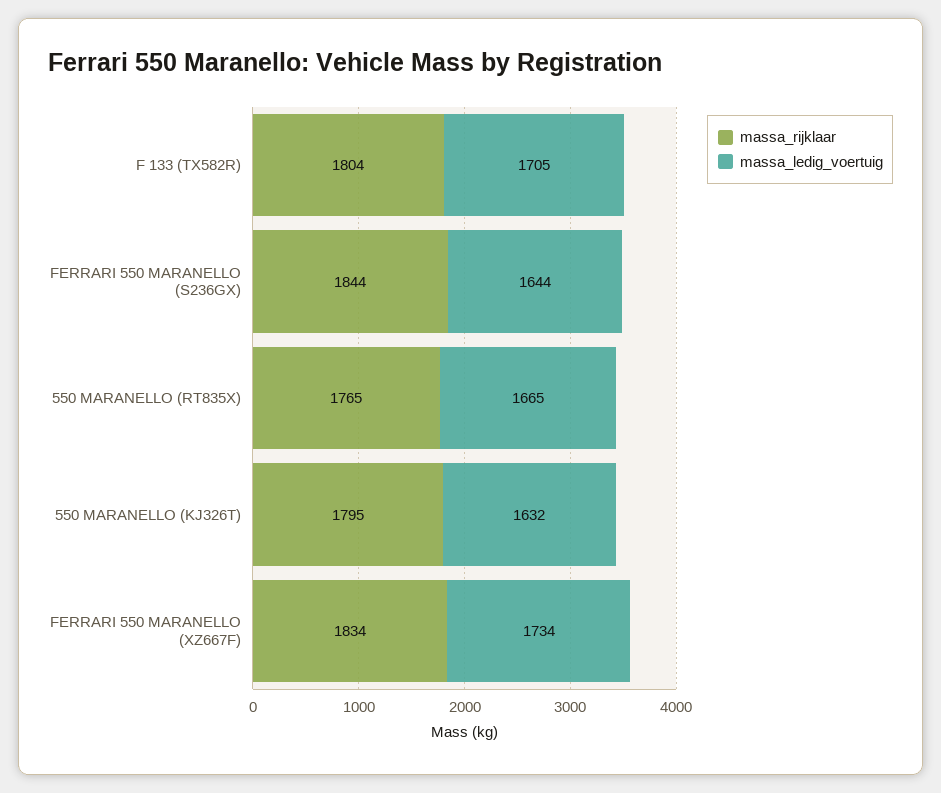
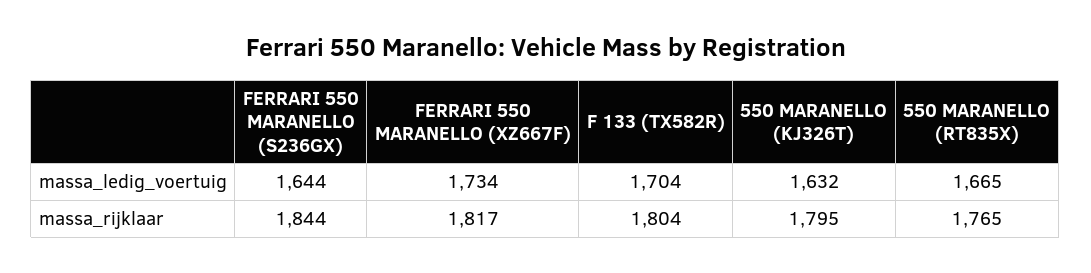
massa_ledig_voertuig, F 133 (TX582R): 1705 -> 1704
massa_rijklaar, FERRARI 550 MARANELLO (XZ667F): 1834 -> 1817

